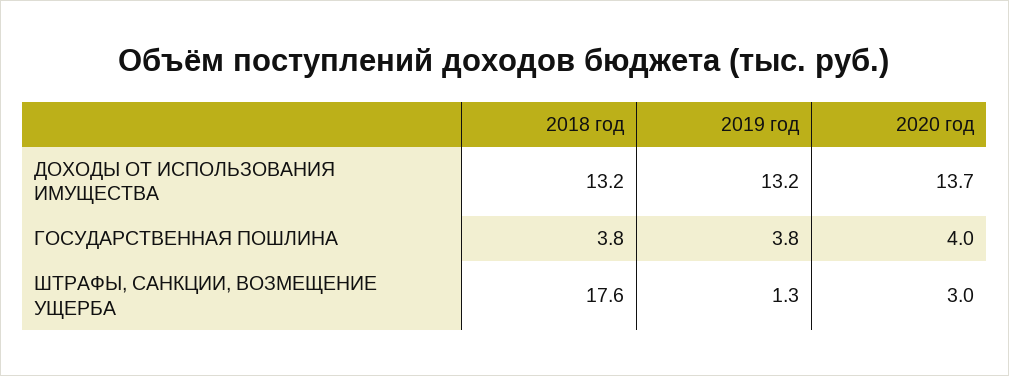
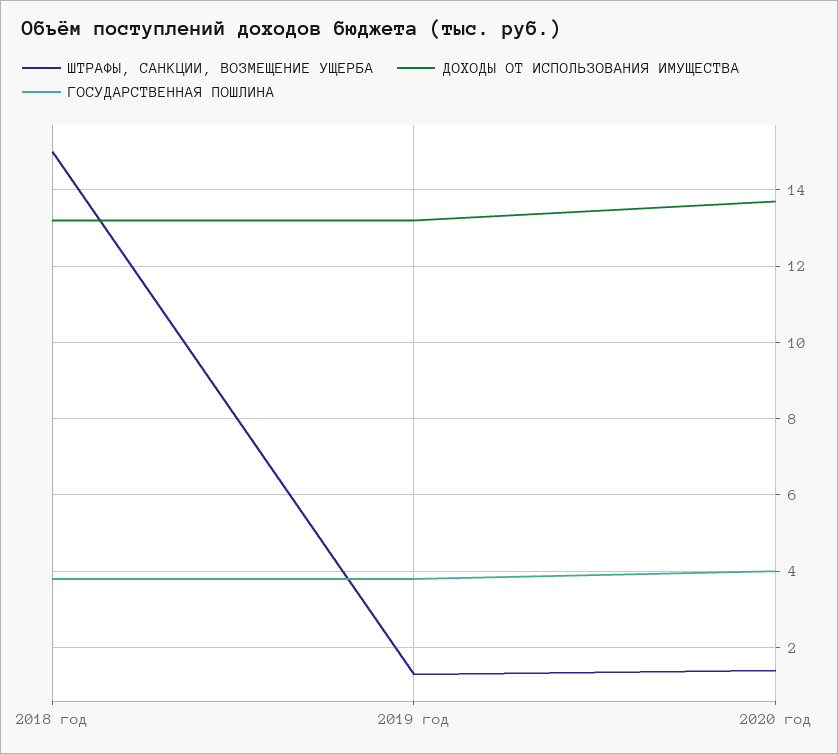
ШТРАФЫ, САНКЦИИ, ВОЗМЕЩЕНИЕ УЩЕРБА, 2018 год: 17.6 -> 15
ШТРАФЫ, САНКЦИИ, ВОЗМЕЩЕНИЕ УЩЕРБА, 2020 год: 3 -> 1.5

